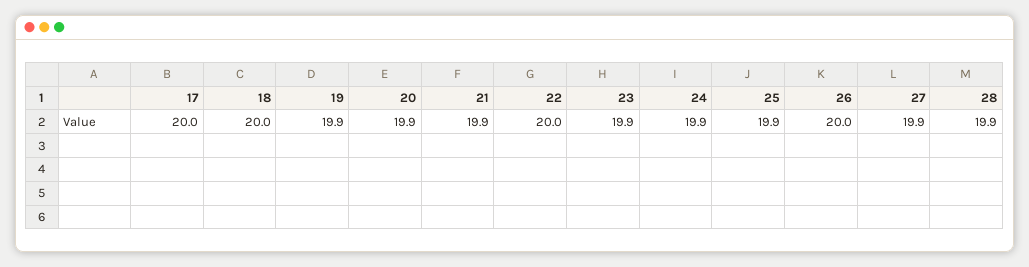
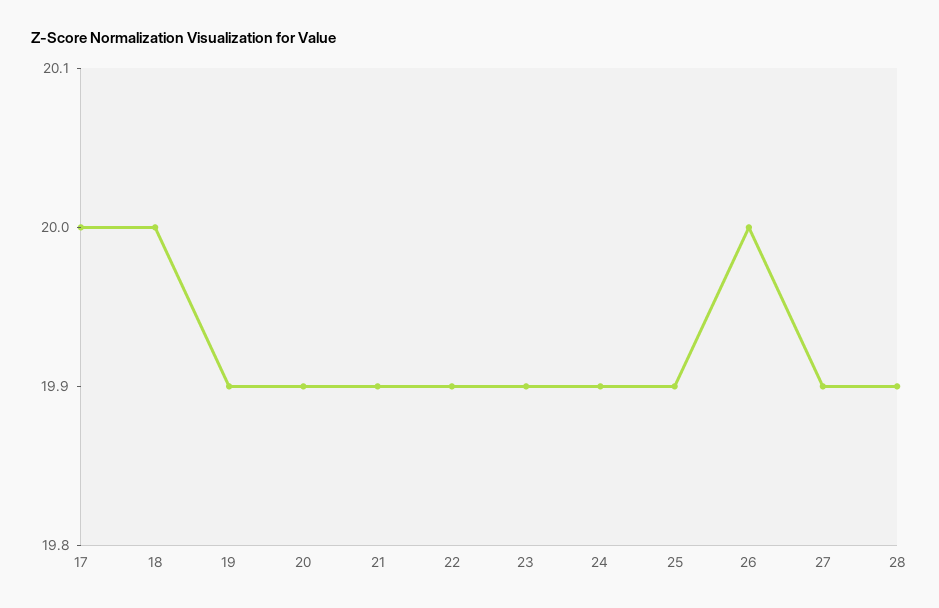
22: 20 -> 19.9

